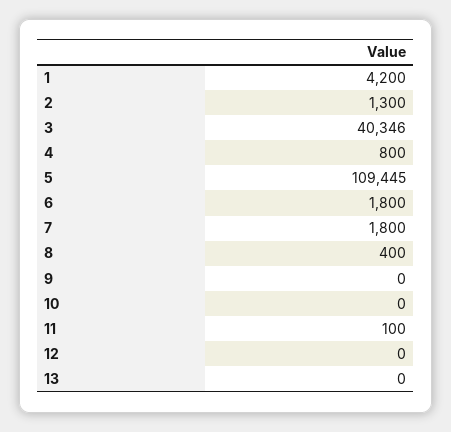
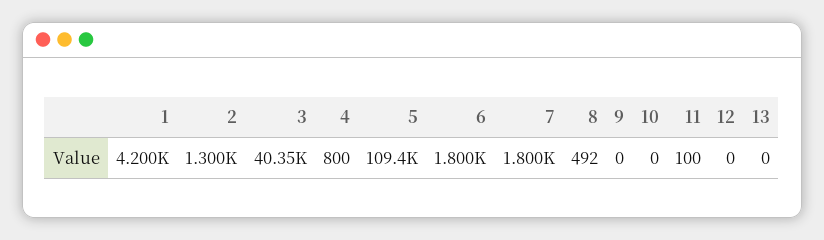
8: 400 -> 492

